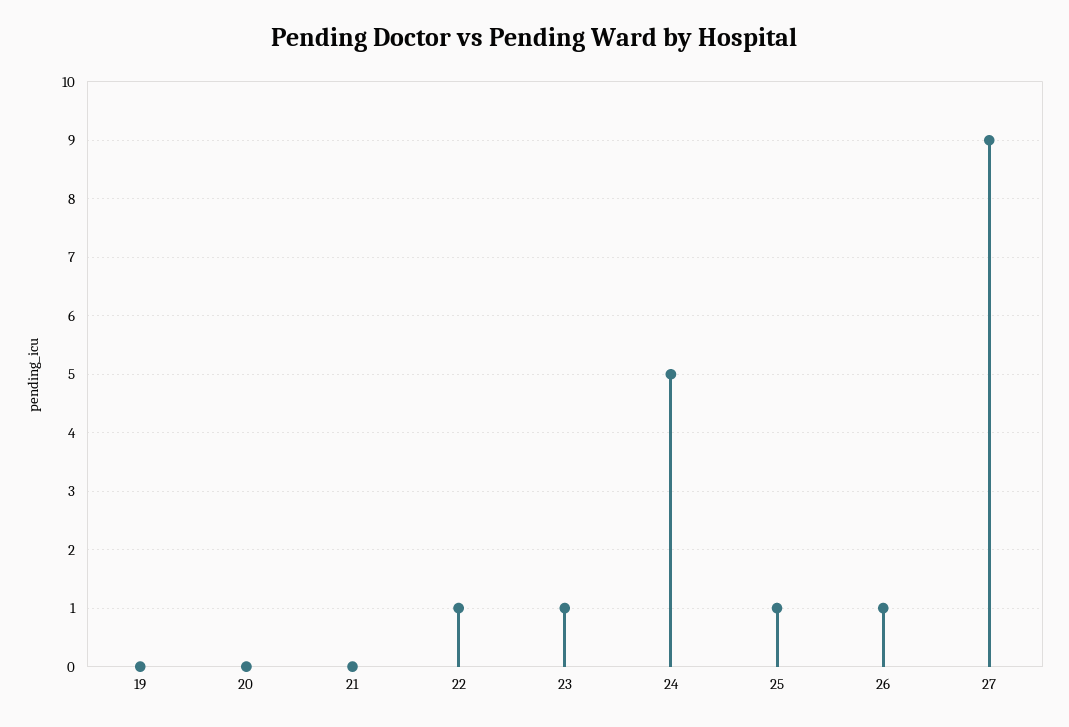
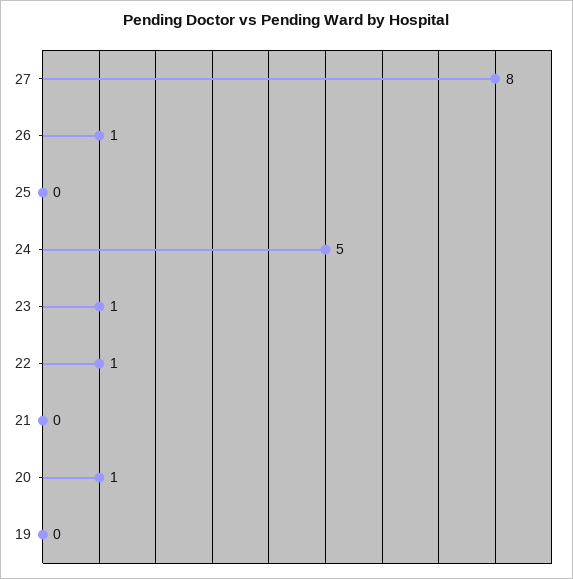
20: 0 -> 1
25: 1 -> 0
27: 9 -> 8

